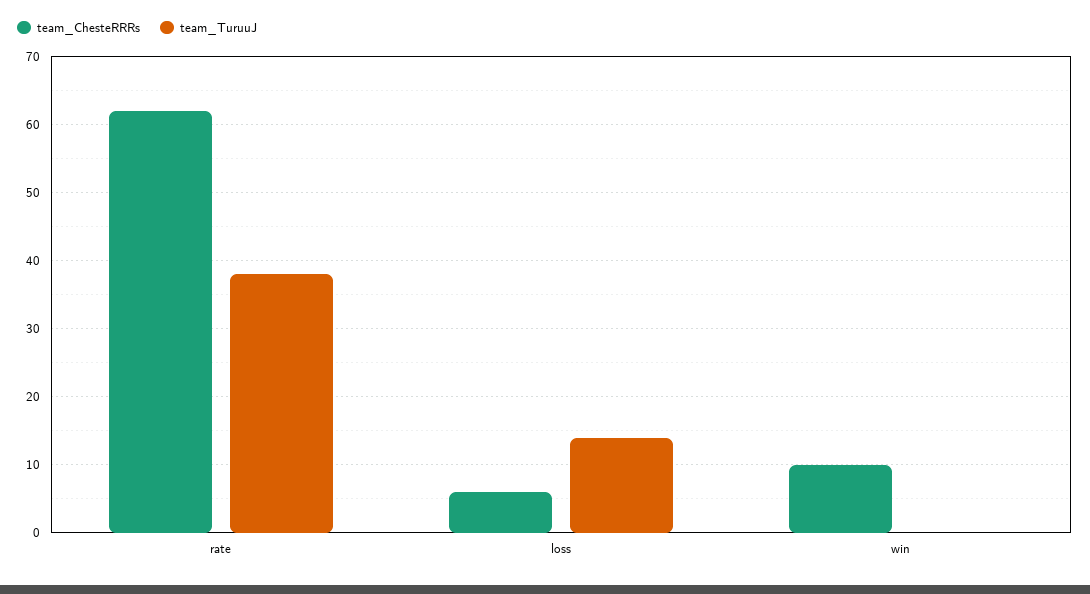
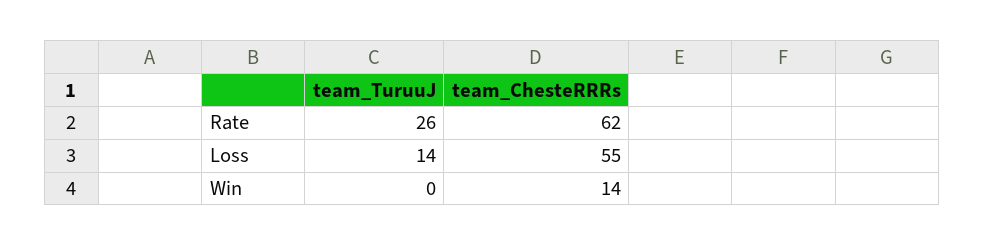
team_TuruuJ, rate: 38 -> 26
team_ChesteRRRs, loss: 6 -> 55
team_ChesteRRRs, win: 10 -> 14

